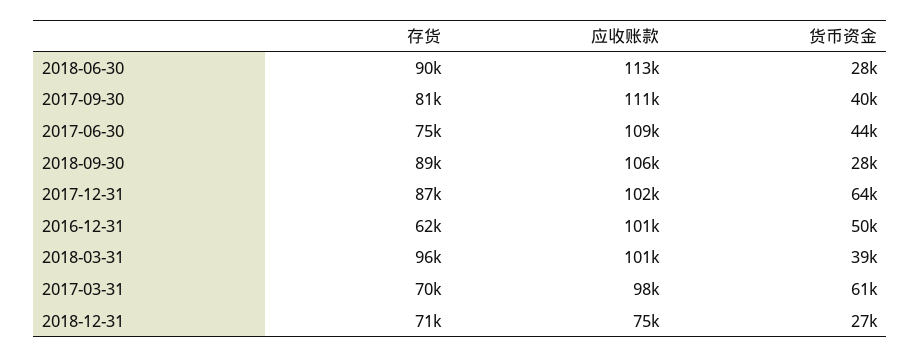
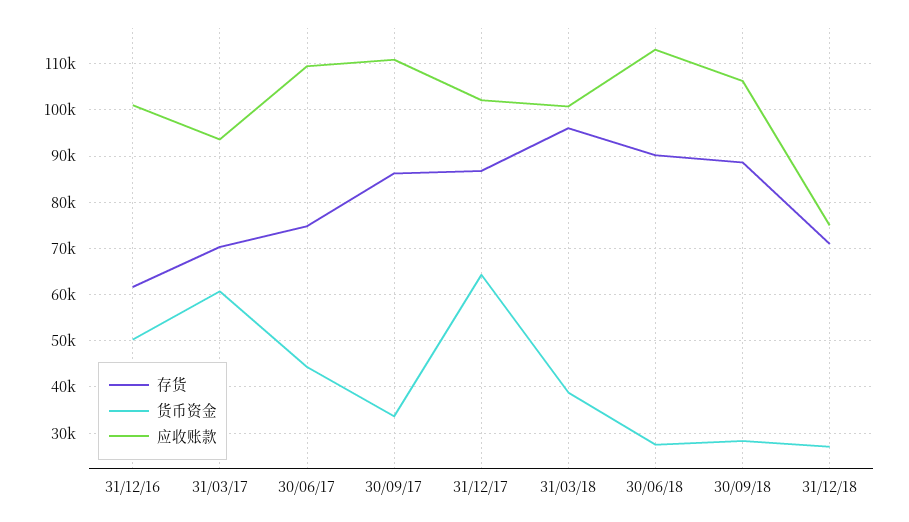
存货, 2017-09-30: 81000 -> 86000
货币资金, 2017-09-30: 40000 -> 34000
应收账款, 2017-03-31: 98000 -> 94000

